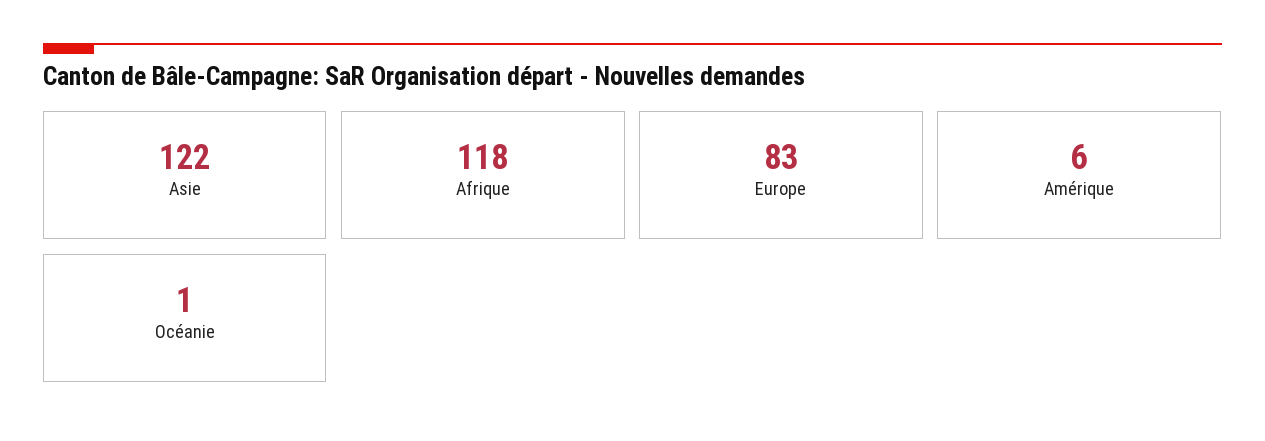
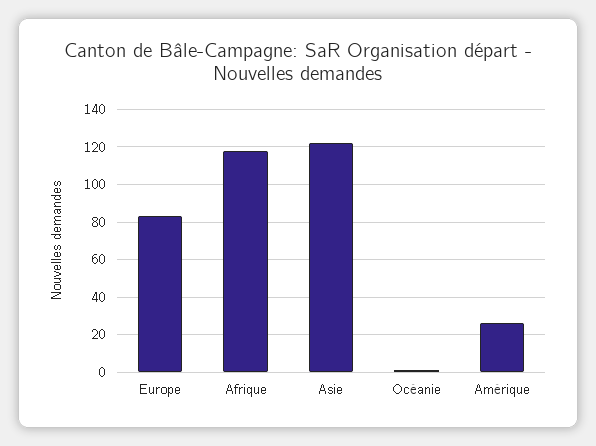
Amérique: 6 -> 25

